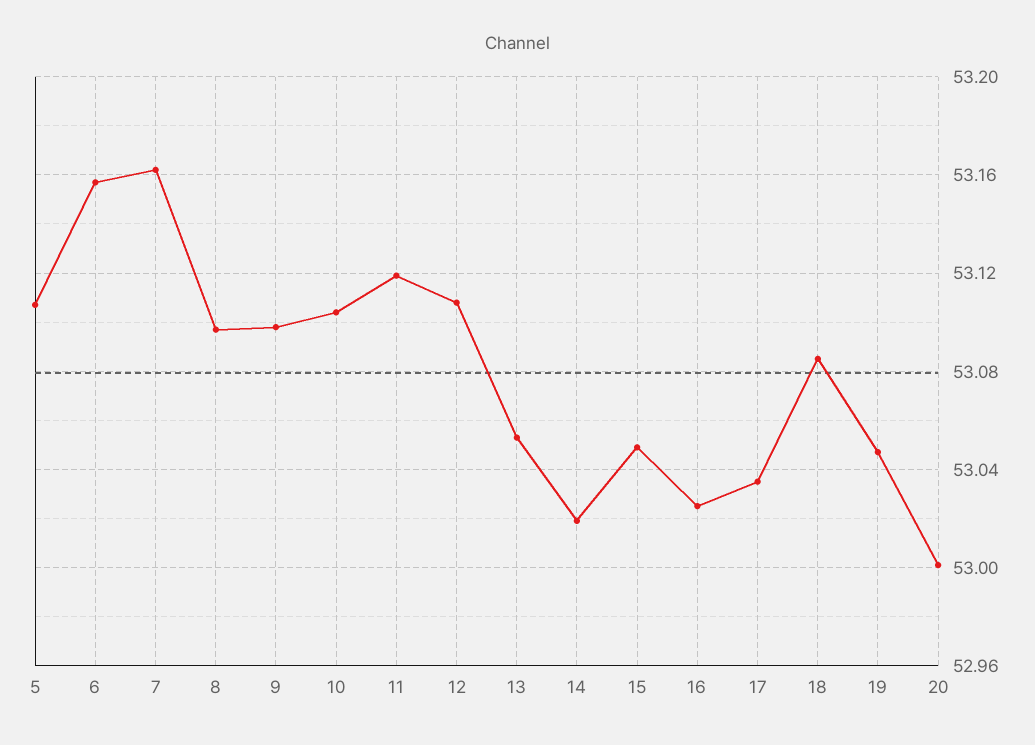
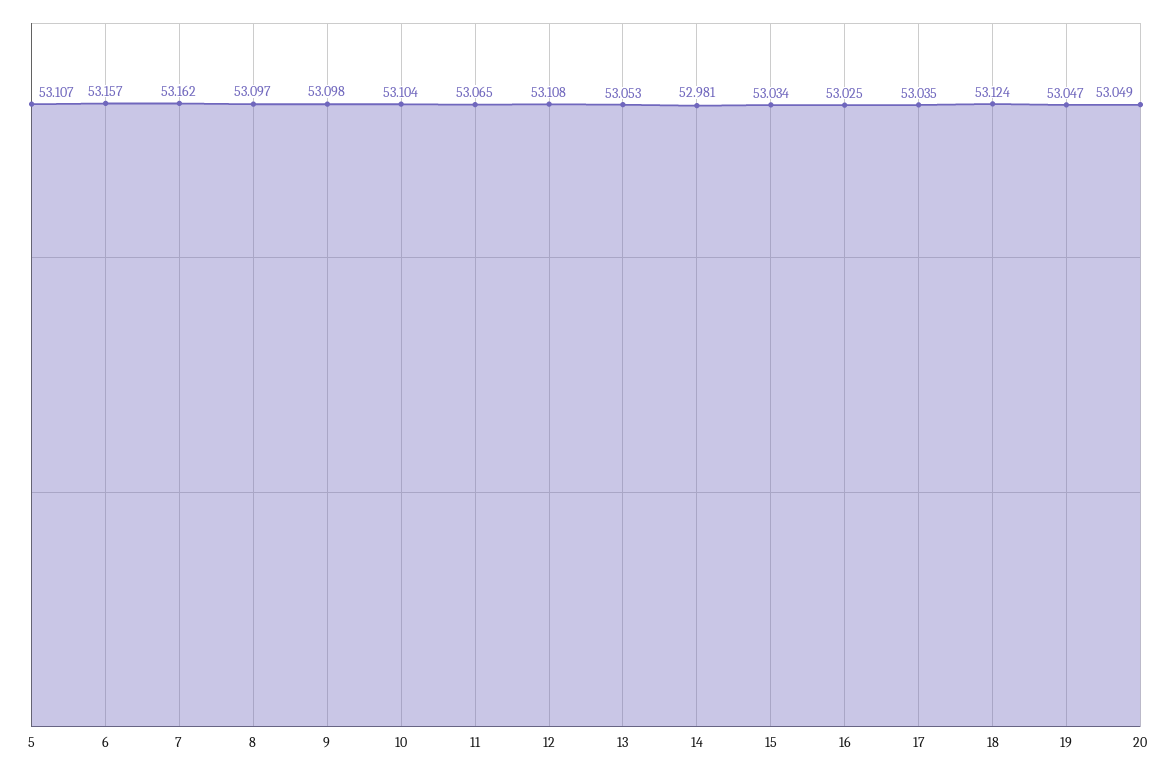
11: 53.12 -> 53.065
14: 53.02 -> 52.981
15: 53.05 -> 53.034
18: 53.085 -> 53.124
20: 53 -> 53.049

